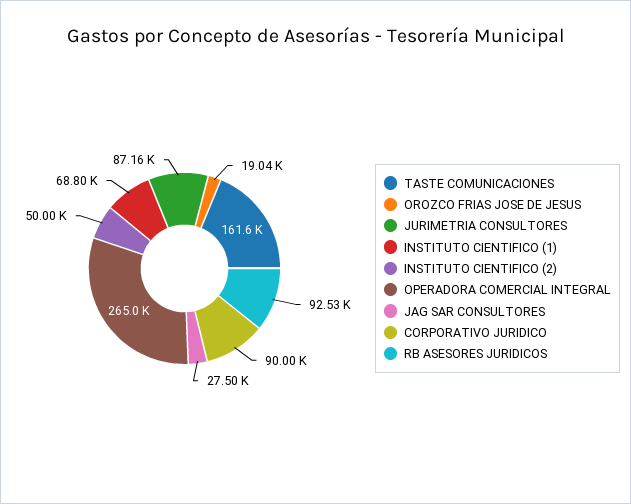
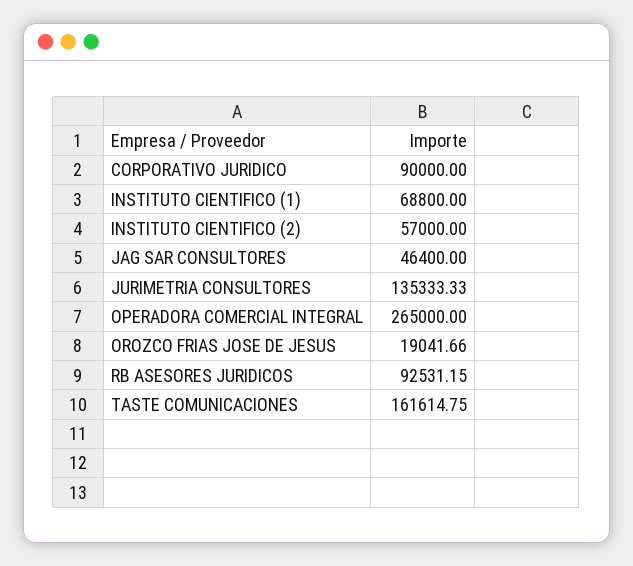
JURIMETRIA CONSULTORES: 87160 -> 135333.33
INSTITUTO CIENTIFICO (2): 50000 -> 57000
JAG SAR CONSULTORES: 27500 -> 46400

